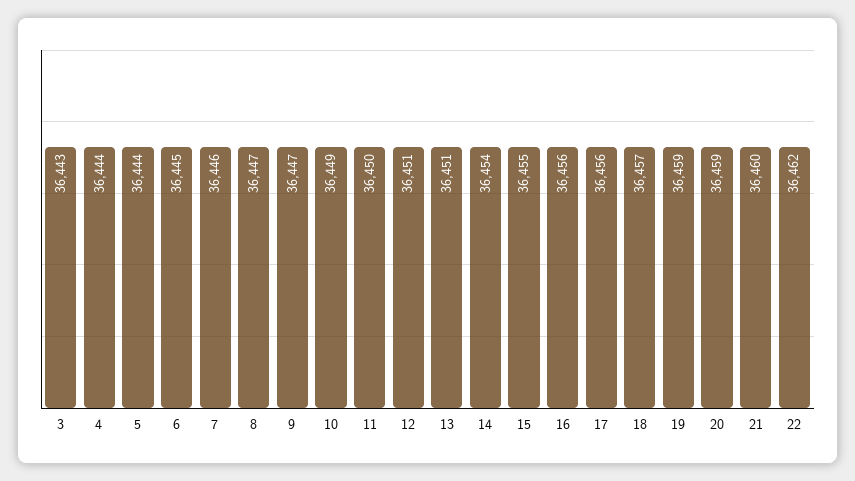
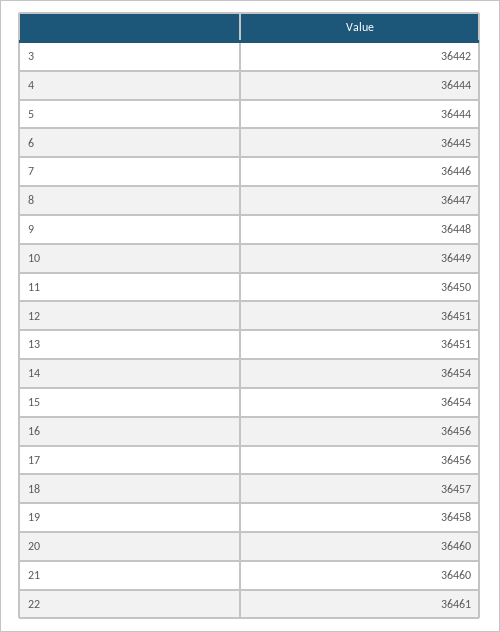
3: 36443 -> 36442
9: 36447 -> 36448
15: 36455 -> 36454
19: 36459 -> 36458
20: 36459 -> 36460
22: 36462 -> 36461

